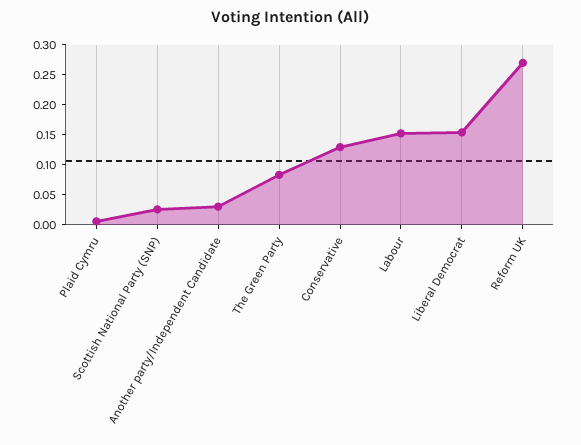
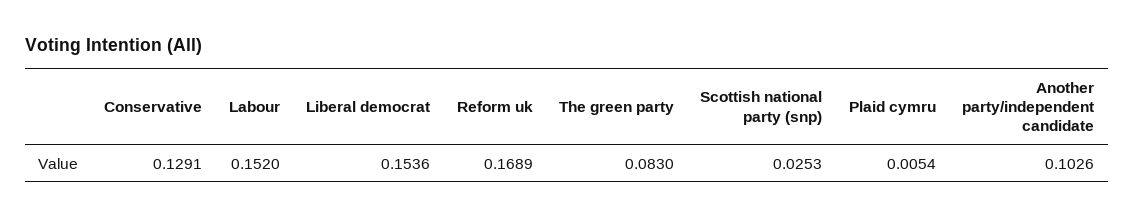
Another party/Independent Candidate: 0.025 -> 0.1026
Reform UK: 0.275 -> 0.1689

